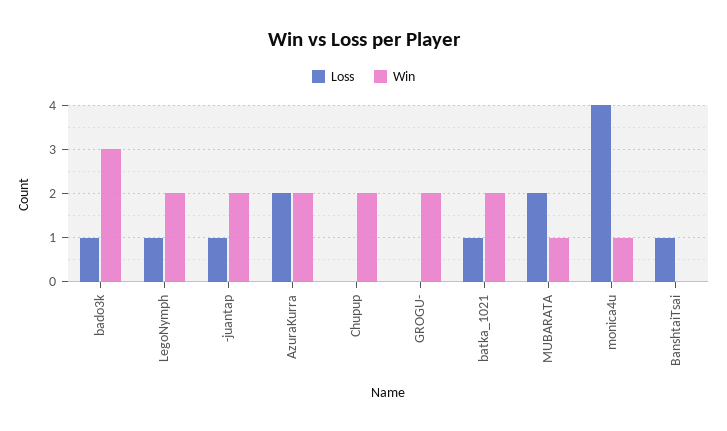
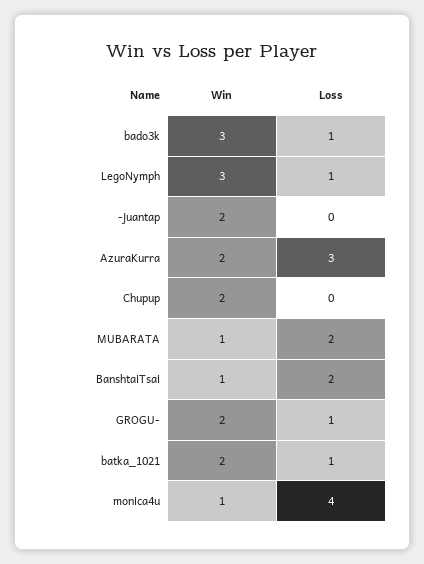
Win, LegoNymph: 2 -> 3
Loss, -juantap: 1 -> 0
Loss, AzuraKurra: 2 -> 3
Loss, GROGU-: 0 -> 1
Loss, BanshtaiTsai: 1 -> 2
Win, BanshtaiTsai: 0 -> 1

